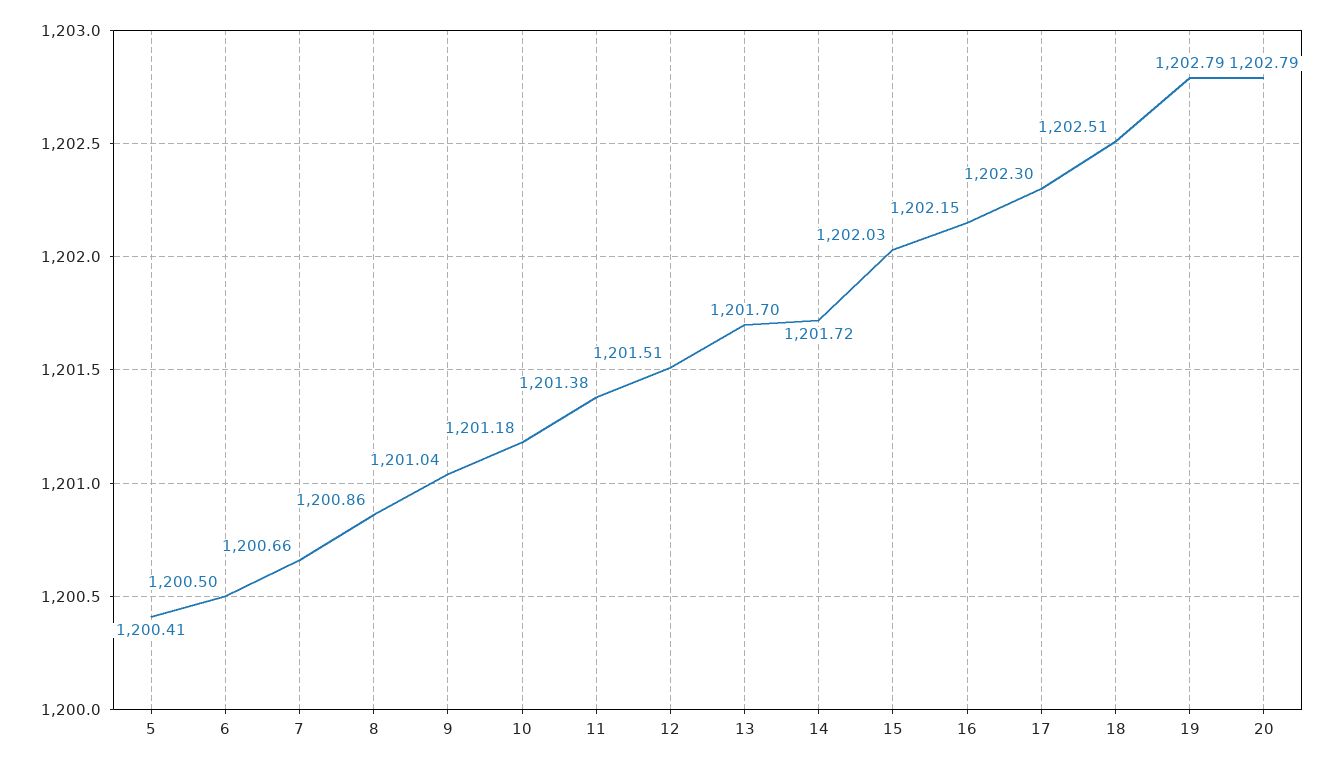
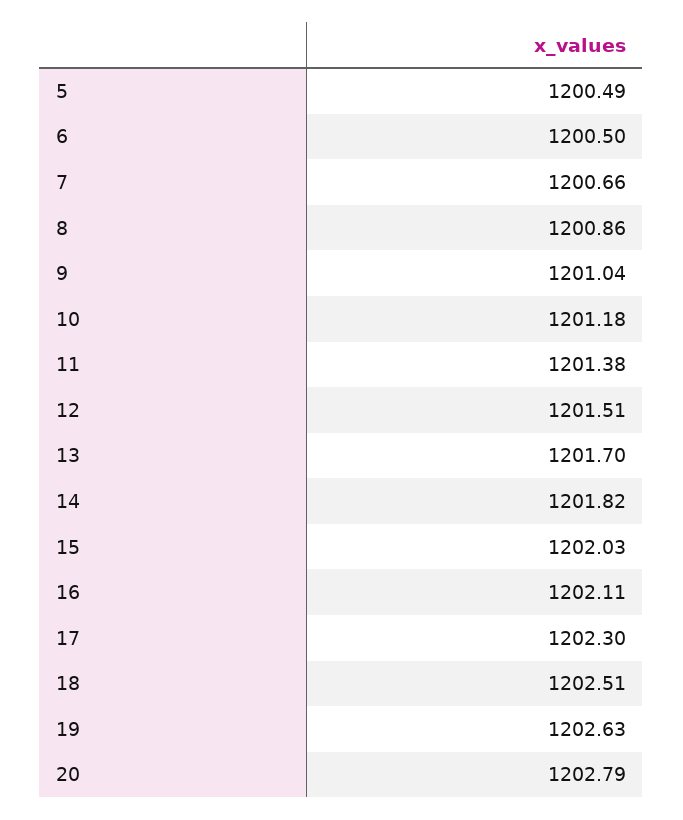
5: 1200.41 -> 1200.49
14: 1201.72 -> 1201.82
16: 1202.15 -> 1202.11
19: 1202.79 -> 1202.63

